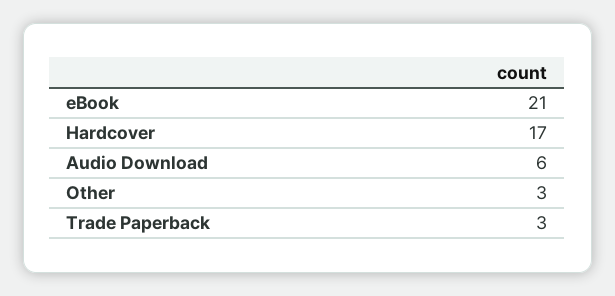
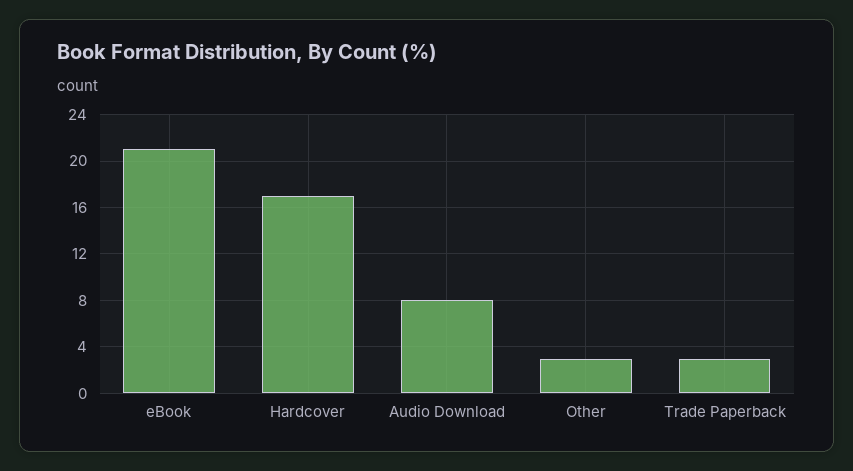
Audio Download: 6 -> 8

